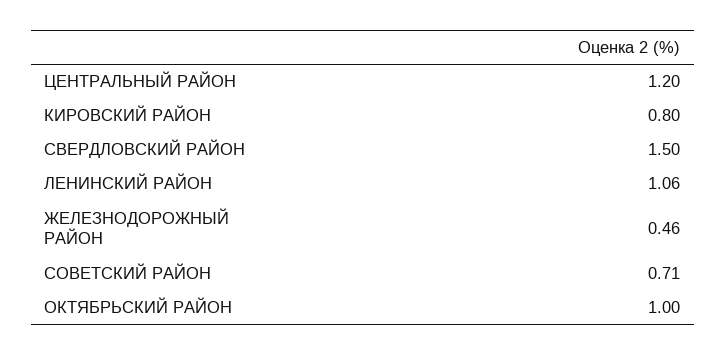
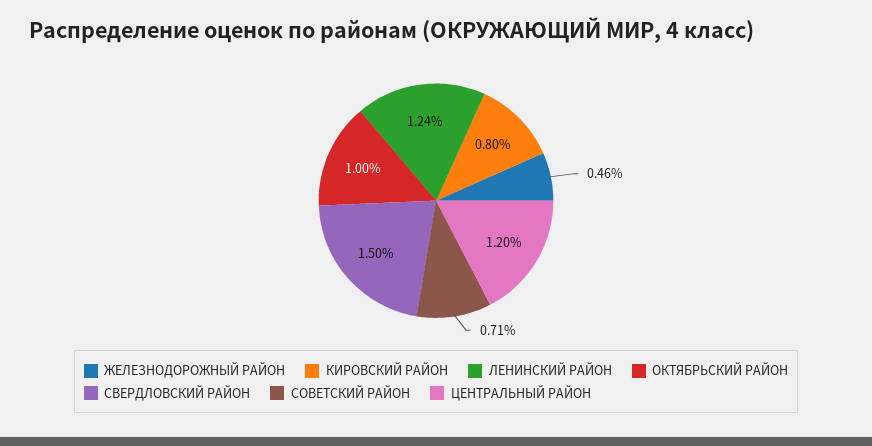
ЛЕНИНСКИЙ РАЙОН: 1.06 -> 1.24

